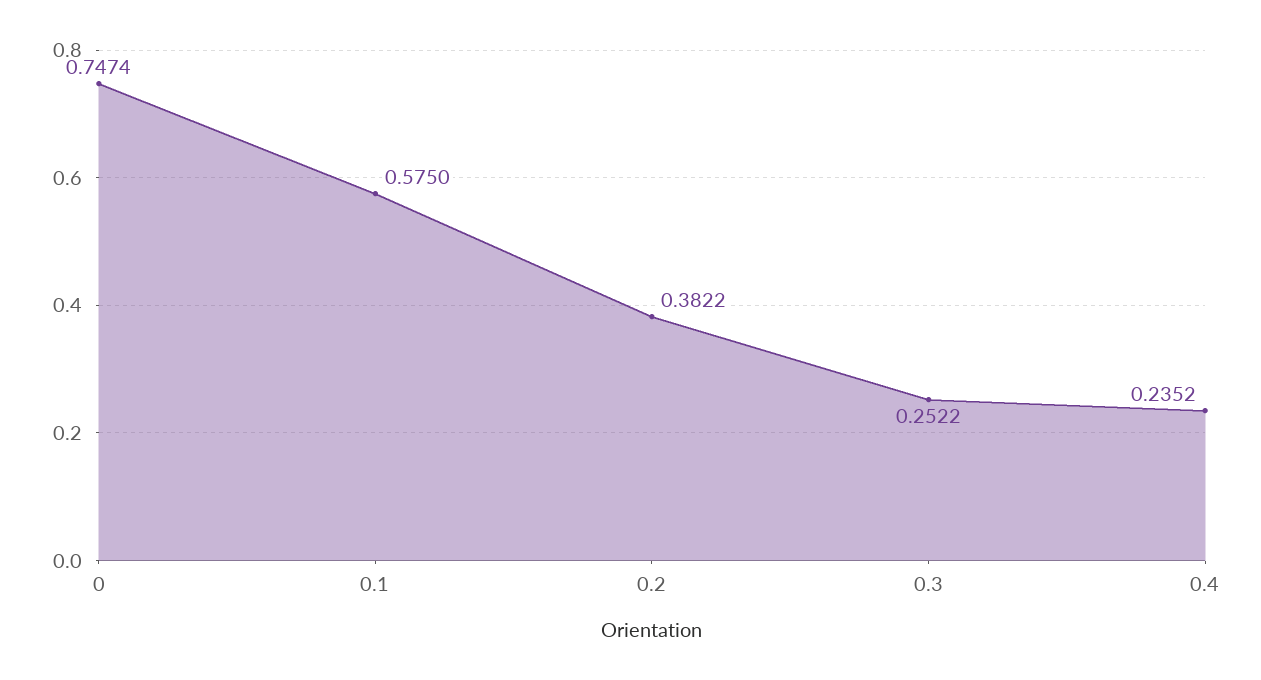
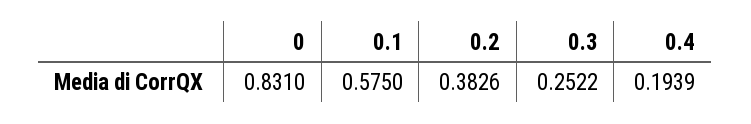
0: 0.7474 -> 0.831
0.2: 0.3822 -> 0.3826
0.4: 0.2352 -> 0.1939

